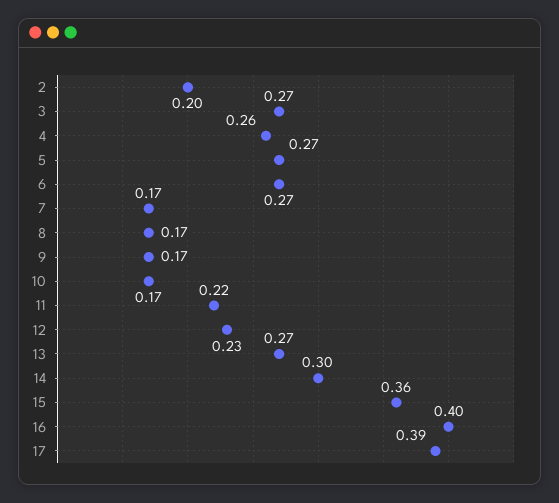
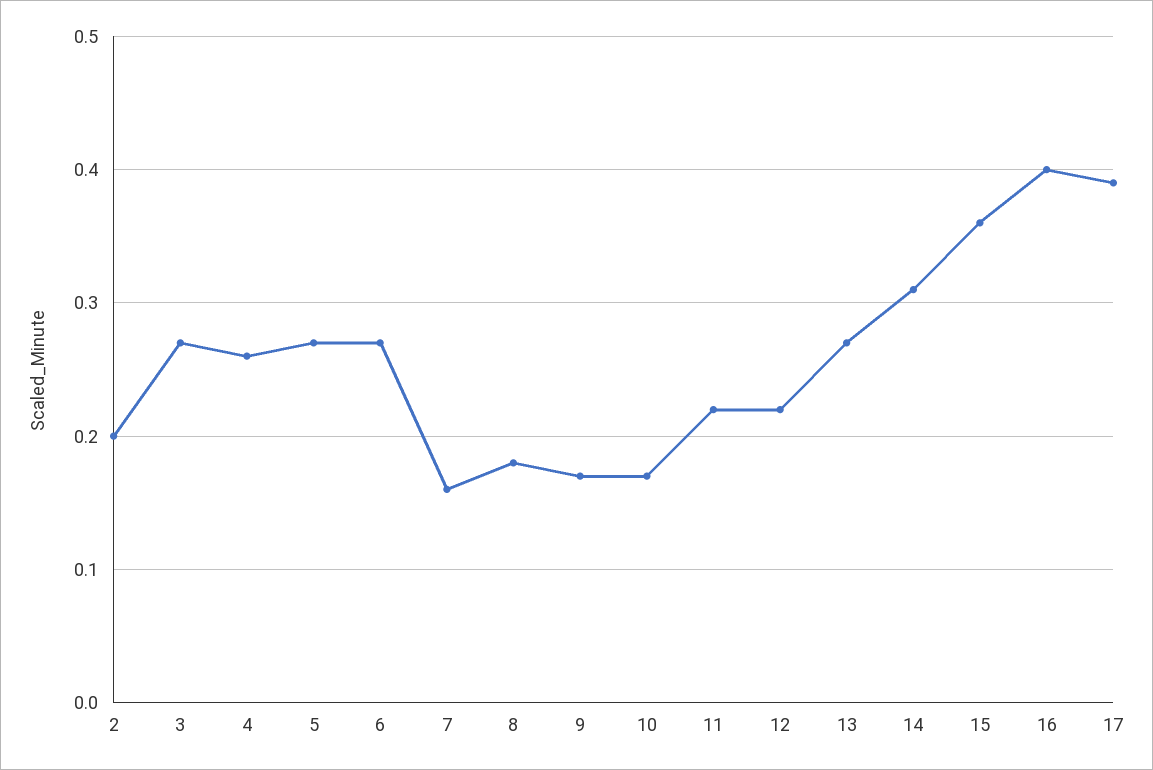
7: 0.17 -> 0.16
8: 0.17 -> 0.18
12: 0.23 -> 0.22
14: 0.3 -> 0.31

